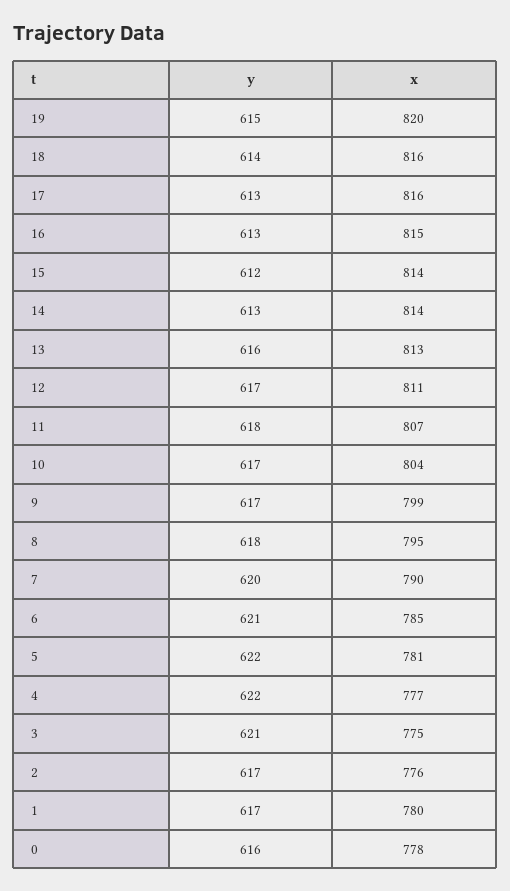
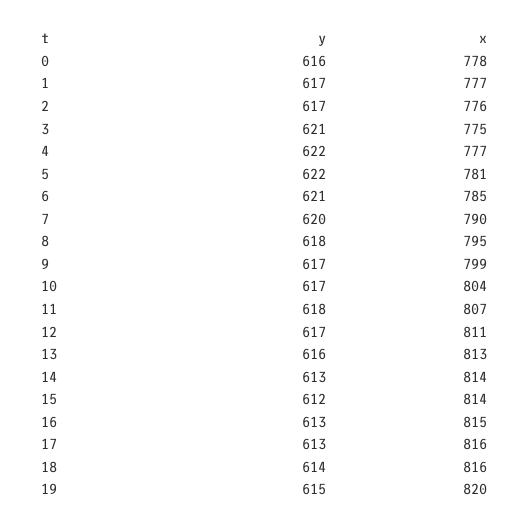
x, 1: 780 -> 777

